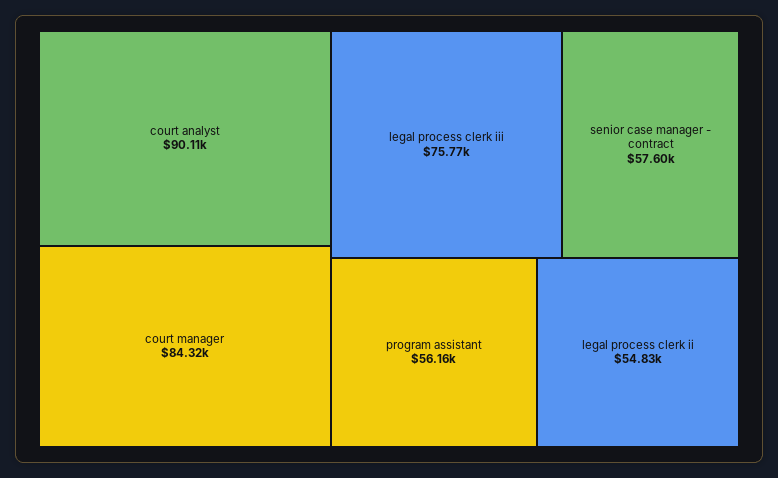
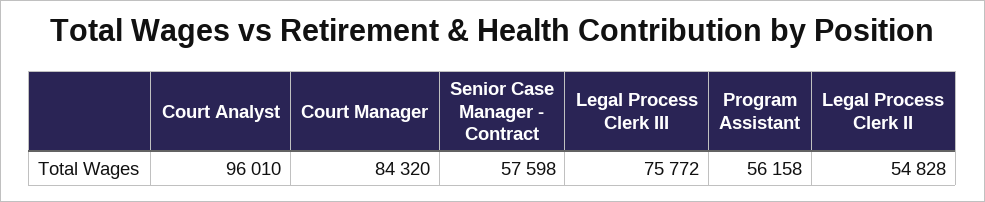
court analyst: 90110 -> 96010

